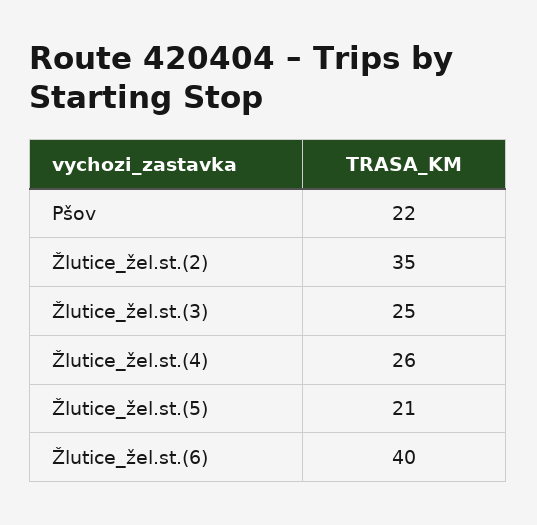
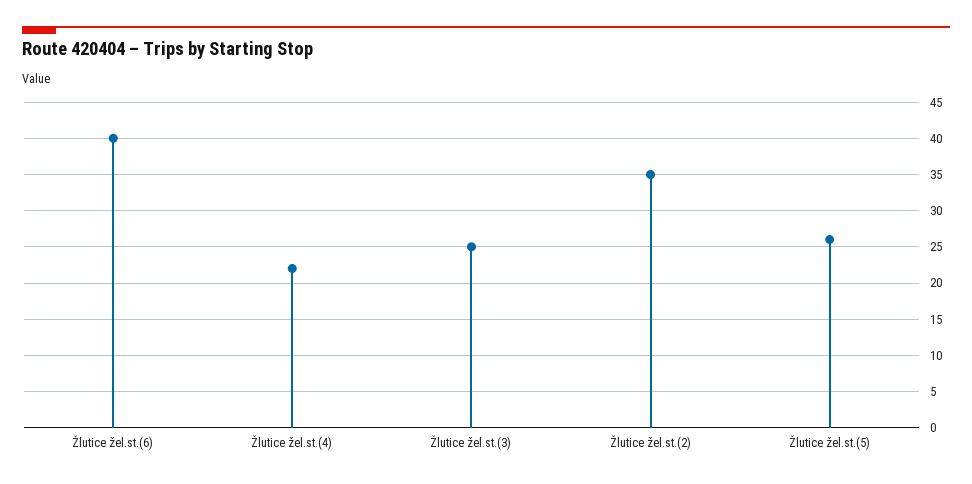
Pšov: 22 -> none
Žlutice_žel.st.(4): 26 -> 22
Žlutice_žel.st.(5): 21 -> 26

